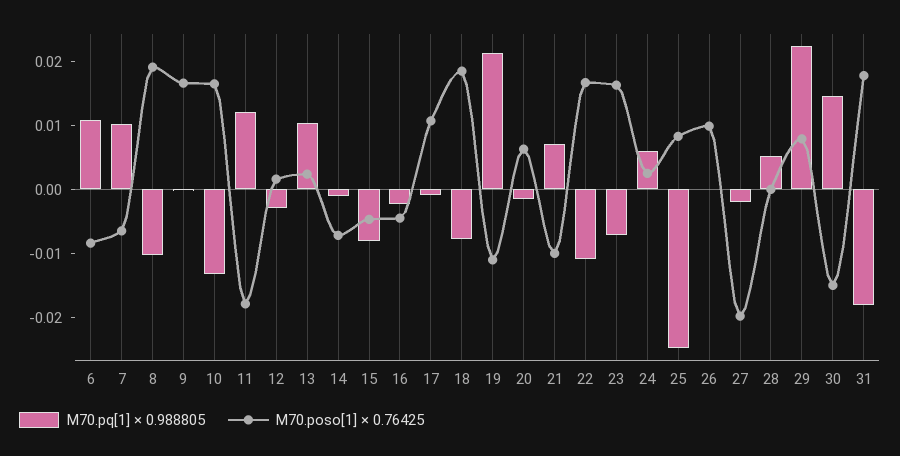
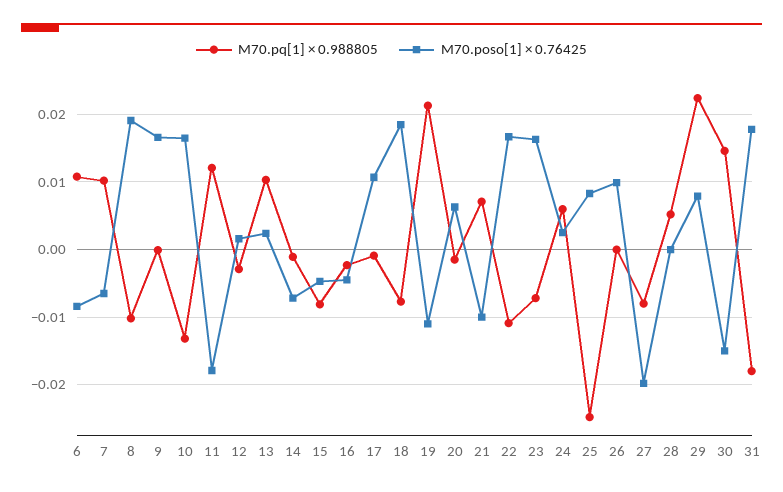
M70.pq[1] × 0.988805, 27: -0.002 -> -0.008

